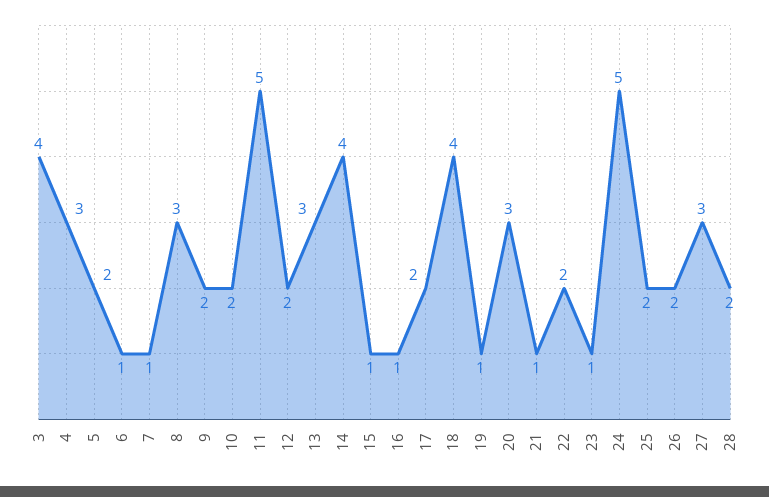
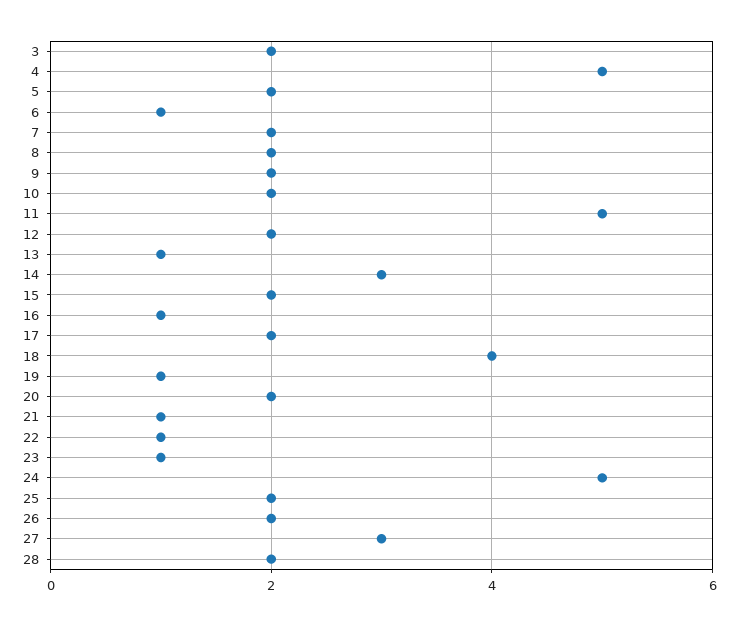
3: 4 -> 2
4: 3 -> 5
7: 1 -> 2
8: 3 -> 2
13: 3 -> 1
14: 4 -> 3
15: 1 -> 2
20: 3 -> 2
22: 2 -> 1

